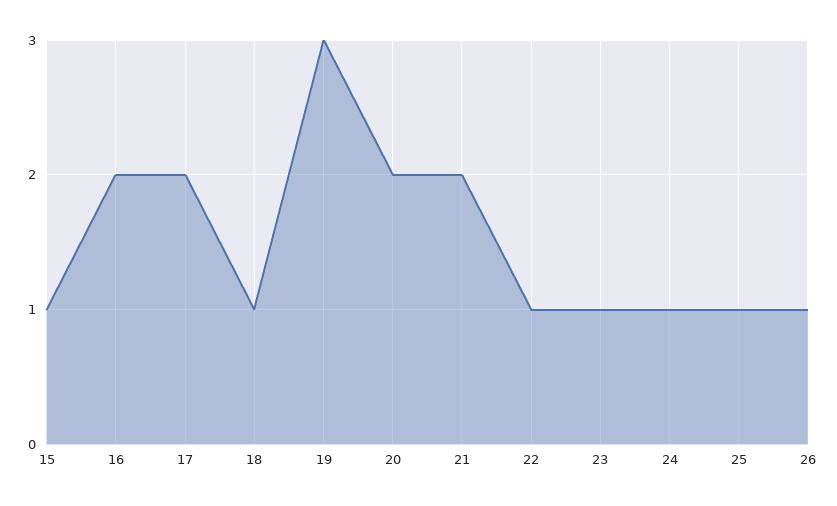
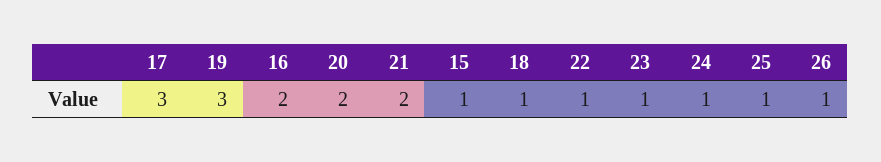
17: 2 -> 3

